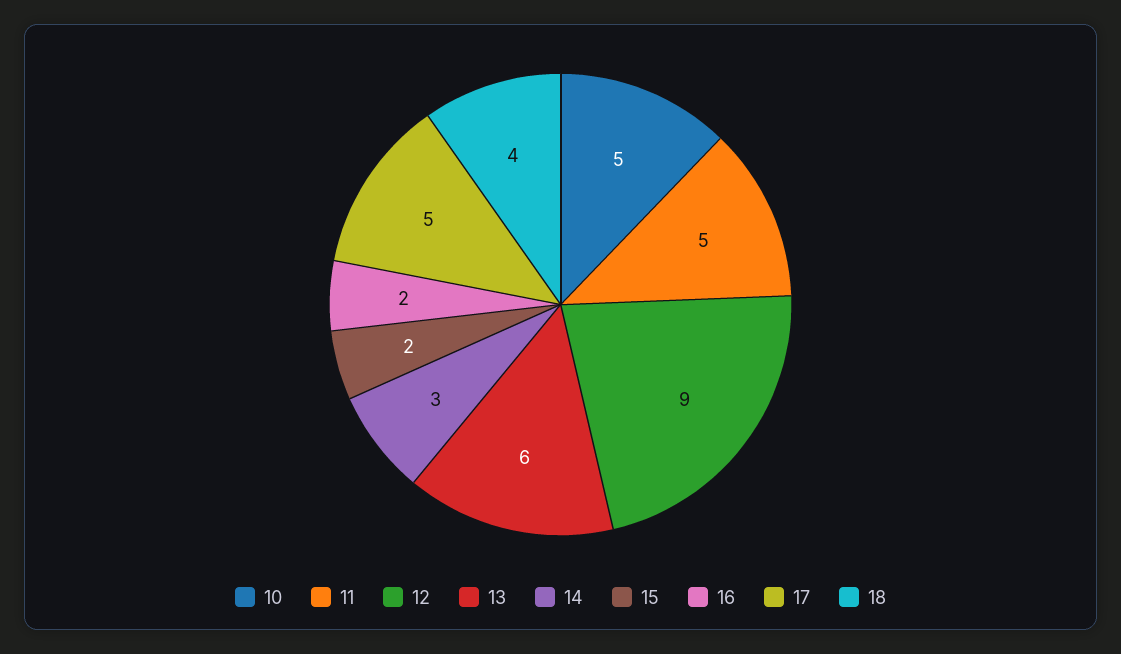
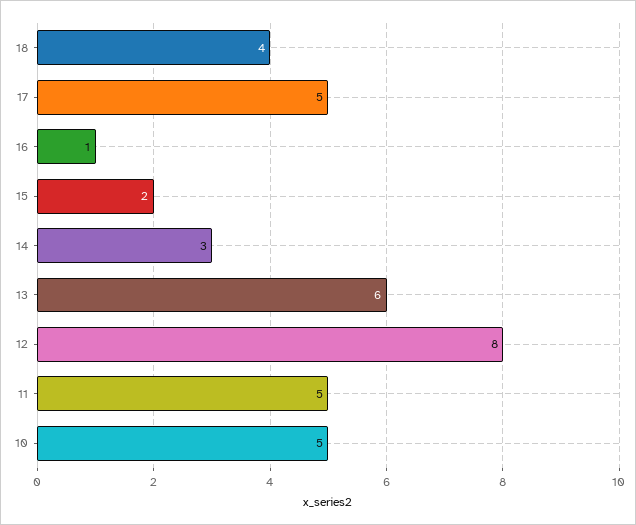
12: 9 -> 8
16: 2 -> 1

